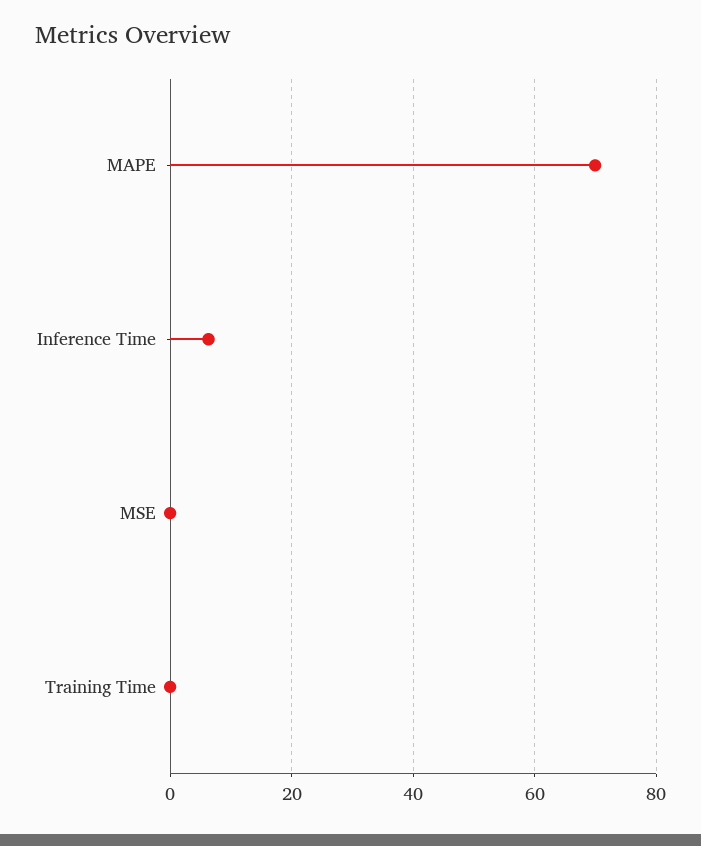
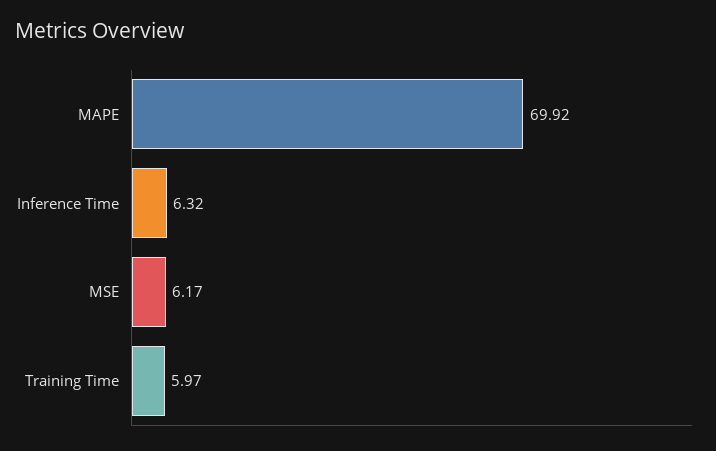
MSE: 0 -> 6.17
Training Time: 0 -> 5.97

